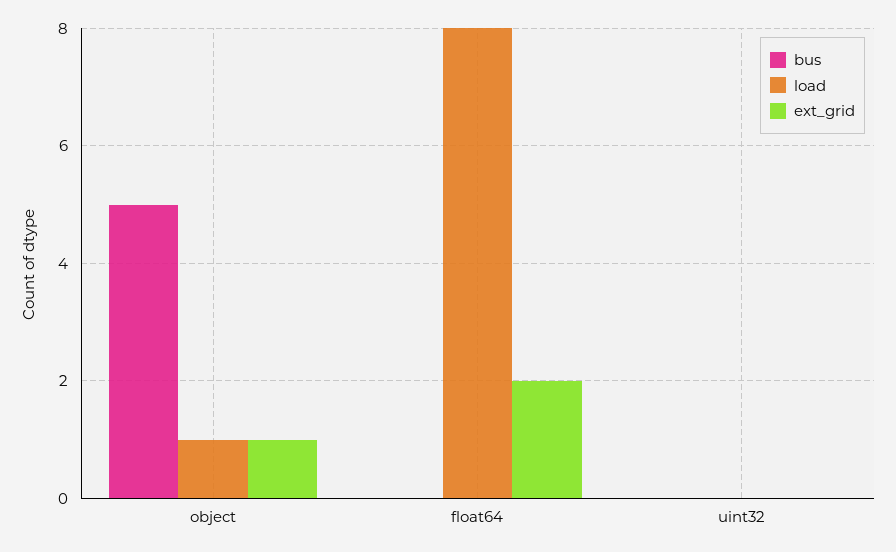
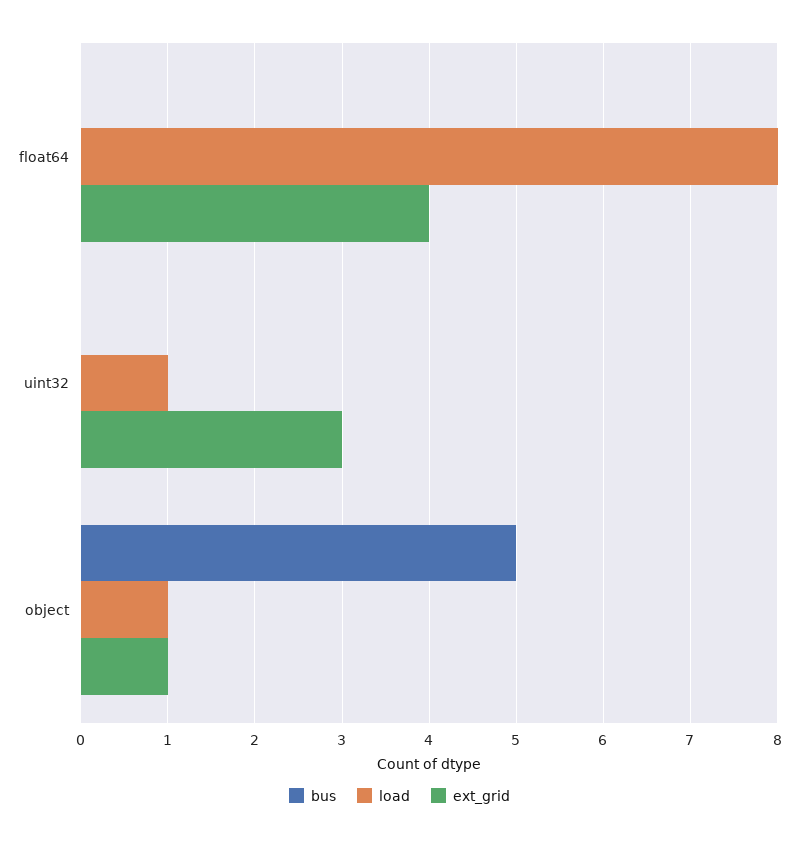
ext_grid, float64: 2 -> 4
load, uint32: 0 -> 1
ext_grid, uint32: 0 -> 3

